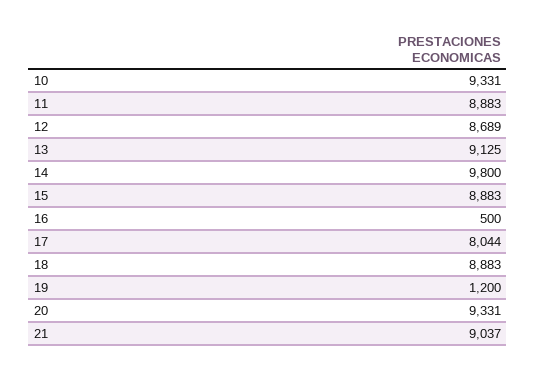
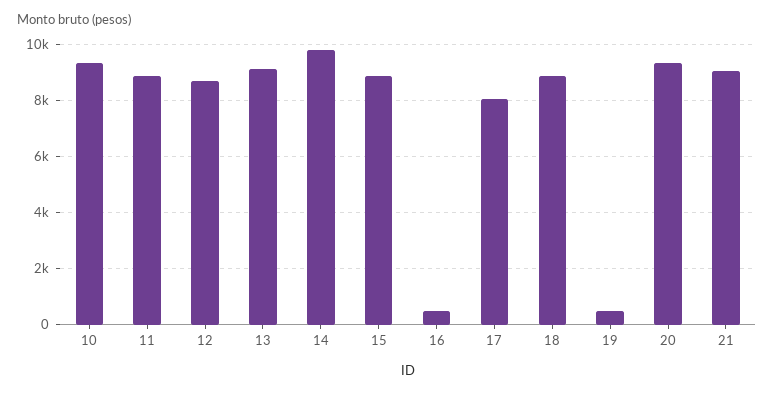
19: 1200 -> 500

